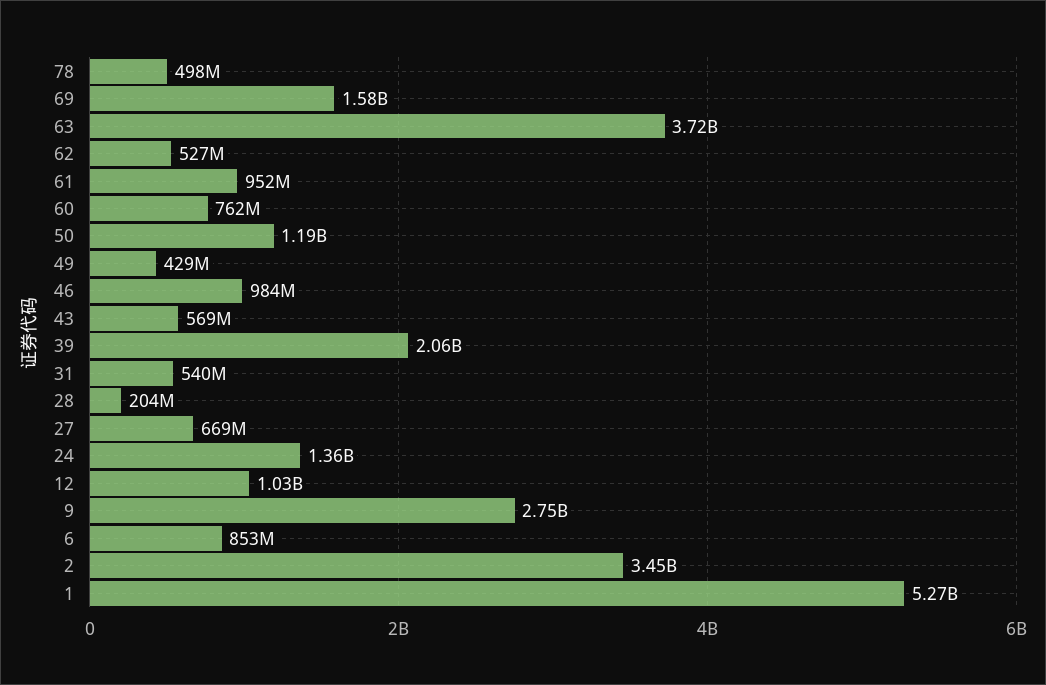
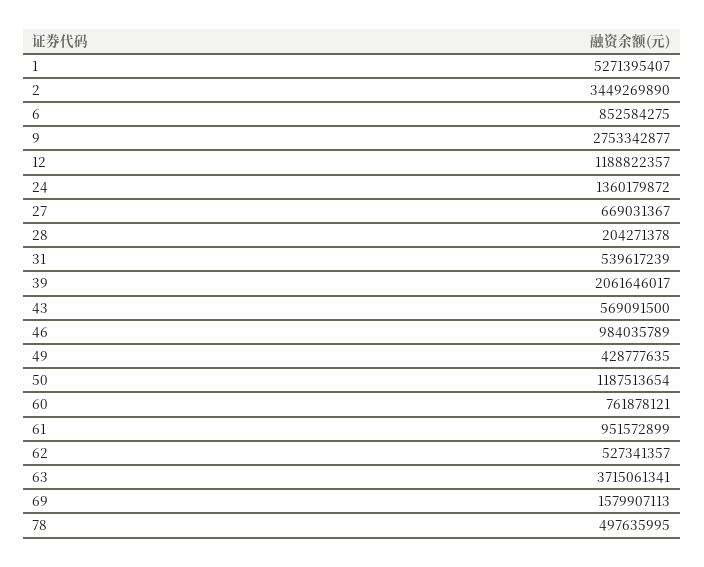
12: 1030000000 -> 1188822357

